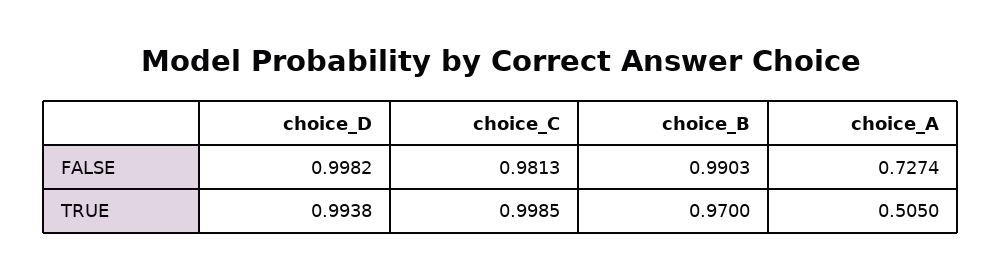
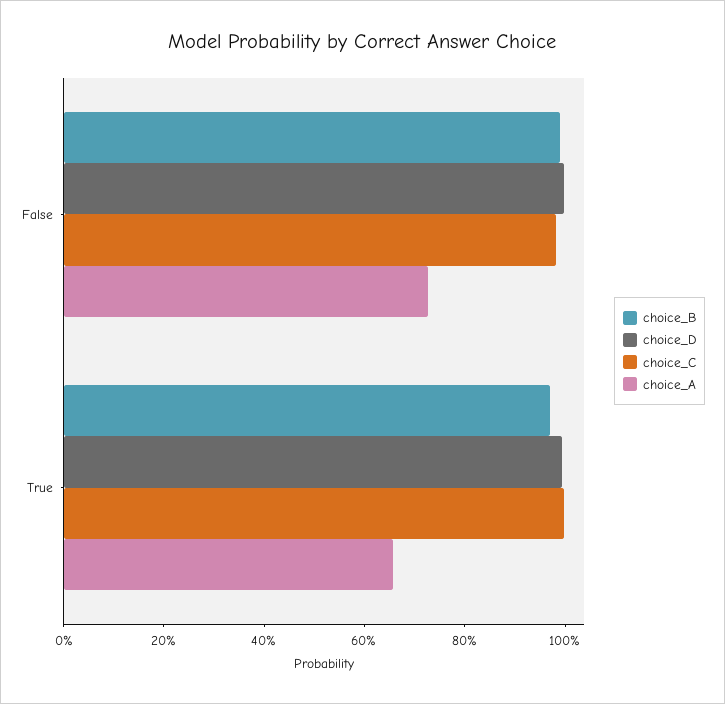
choice_A, TRUE: 0.505 -> 0.65

